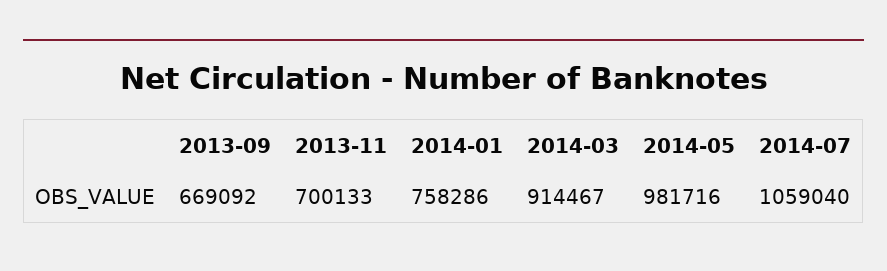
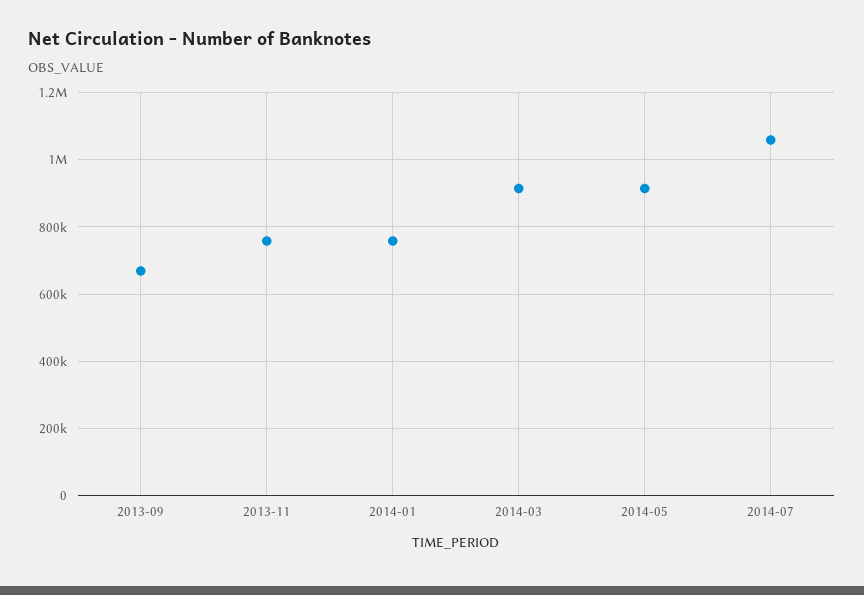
2013-11: 700133 -> 760000
2014-05: 981716 -> 920000

